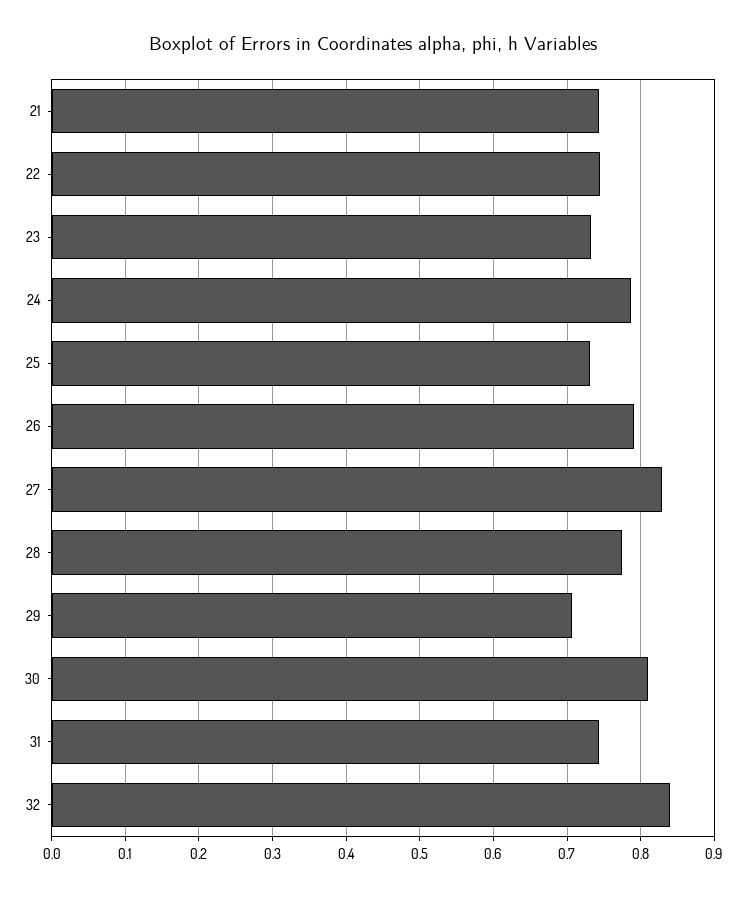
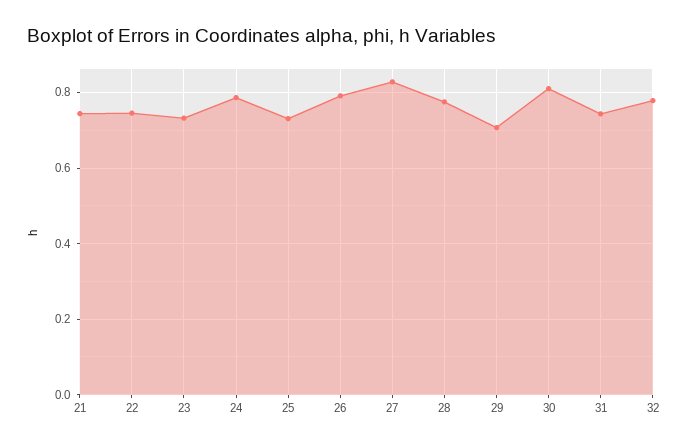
32: 0.84 -> 0.78

